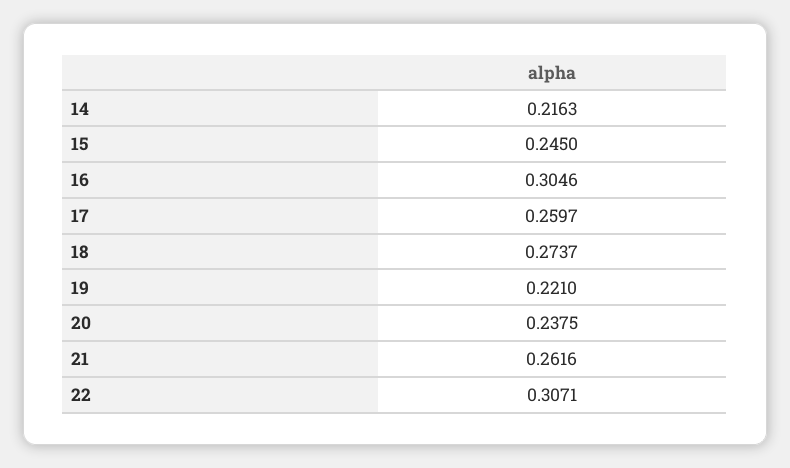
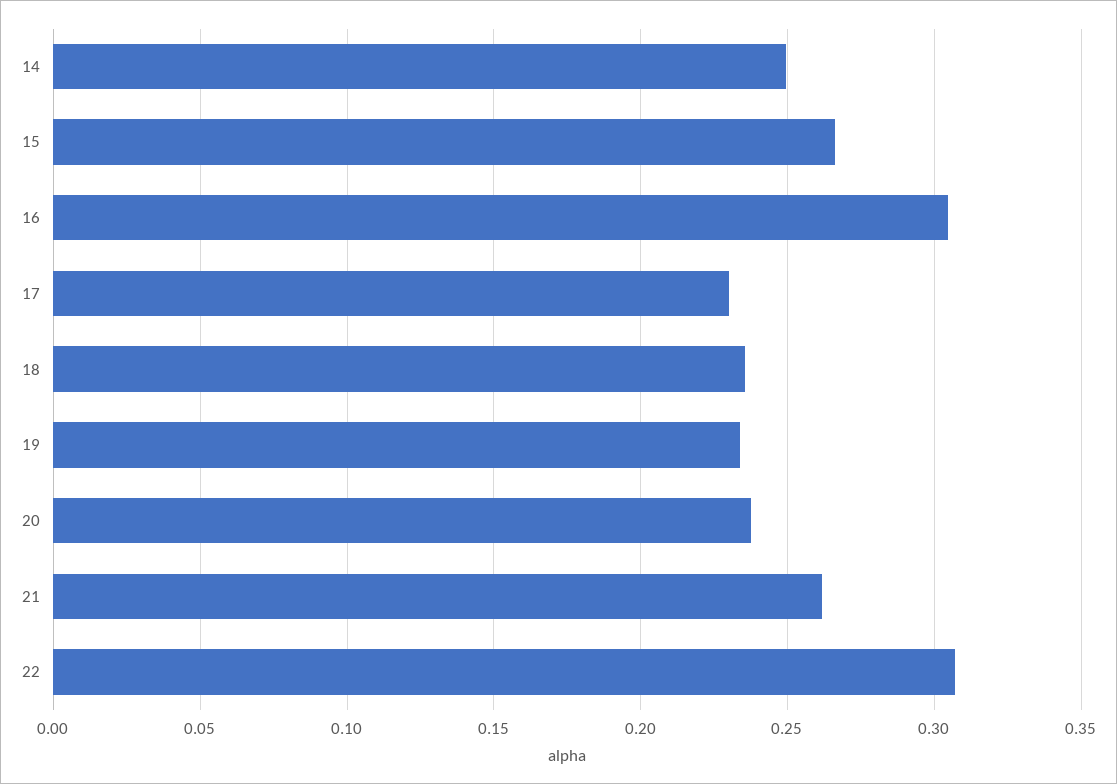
14: 0.2163 -> 0.25
15: 0.245 -> 0.265
17: 0.2597 -> 0.23
18: 0.2737 -> 0.235
19: 0.221 -> 0.235

